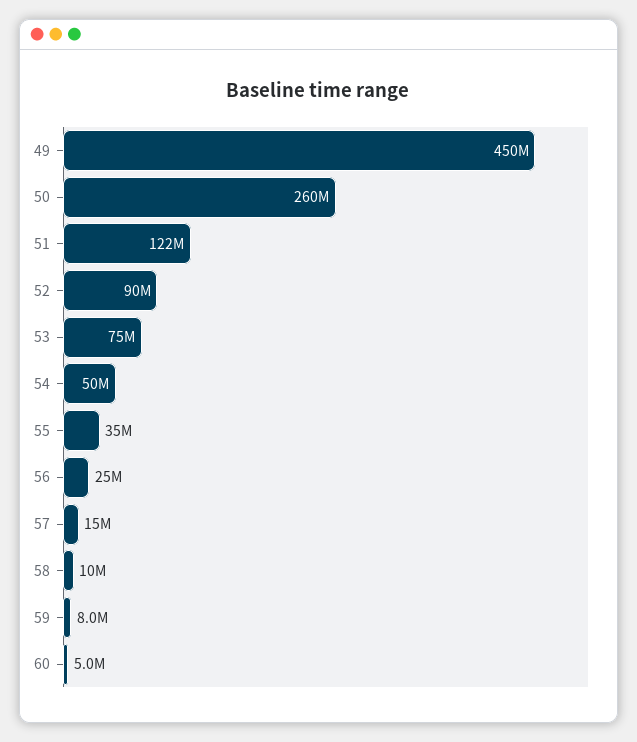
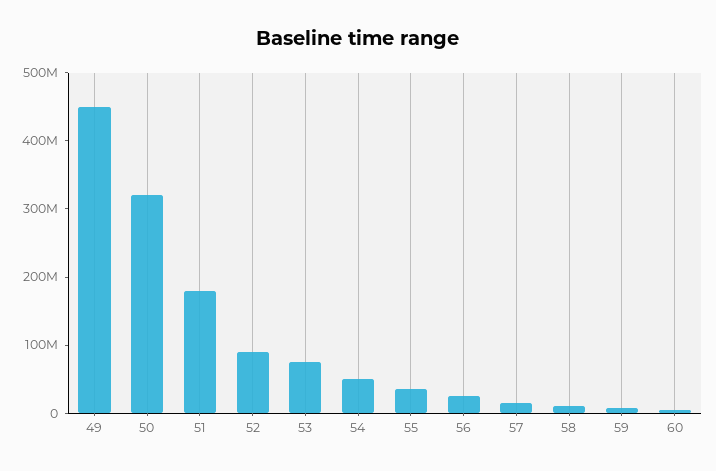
50: 260000000 -> 320000000
51: 122000000 -> 180000000

